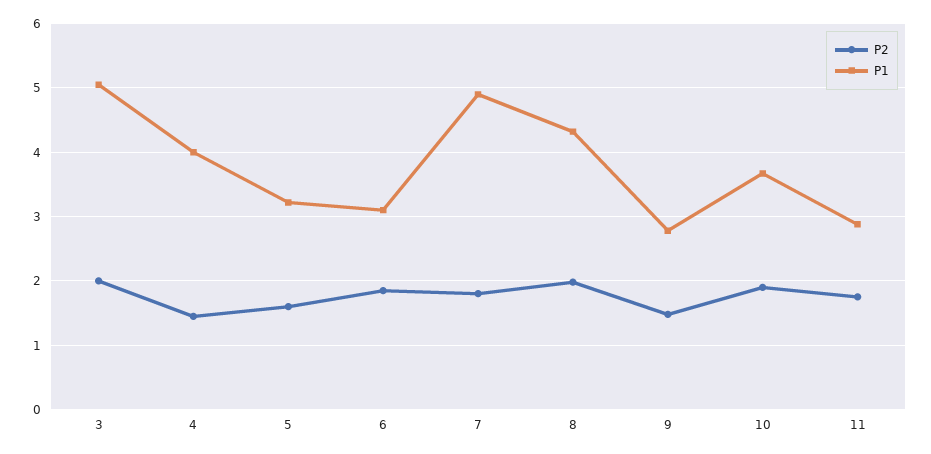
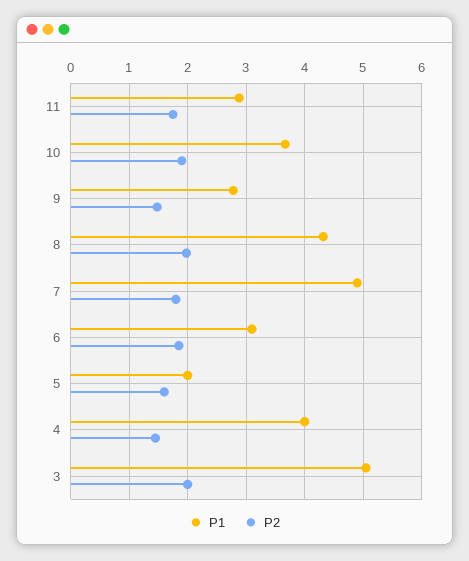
P1, 5: 3.2 -> 2

